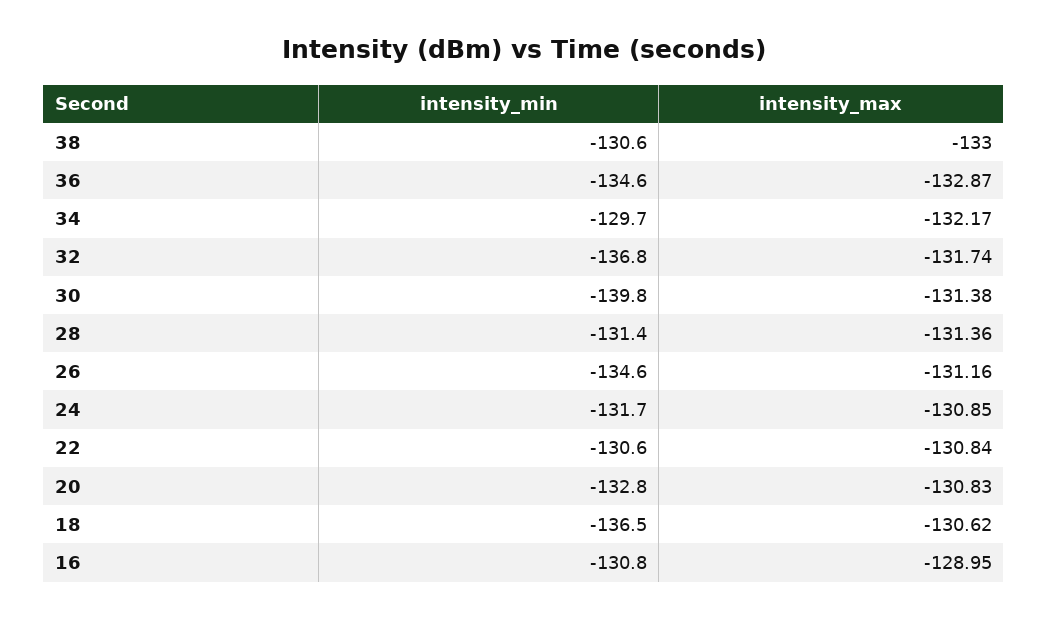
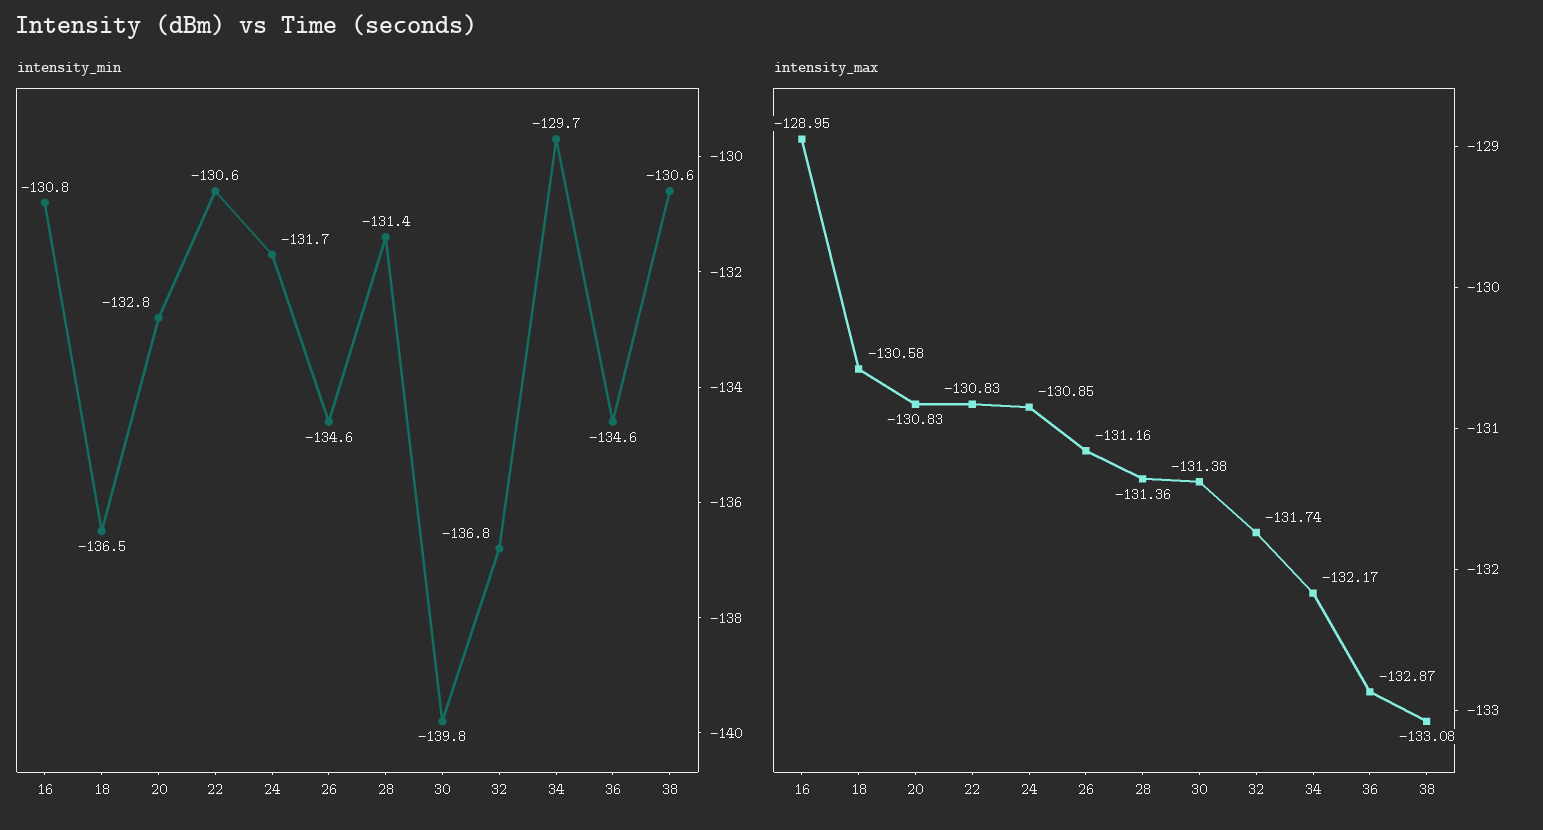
intensity_max, 38: -133 -> -133.08
intensity_max, 22: -130.84 -> -130.83
intensity_max, 18: -130.62 -> -130.58

